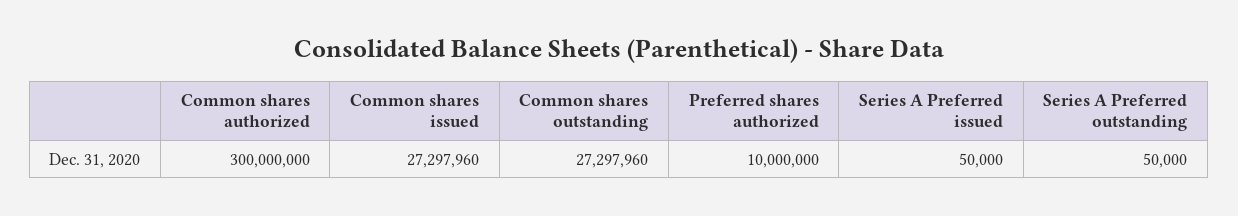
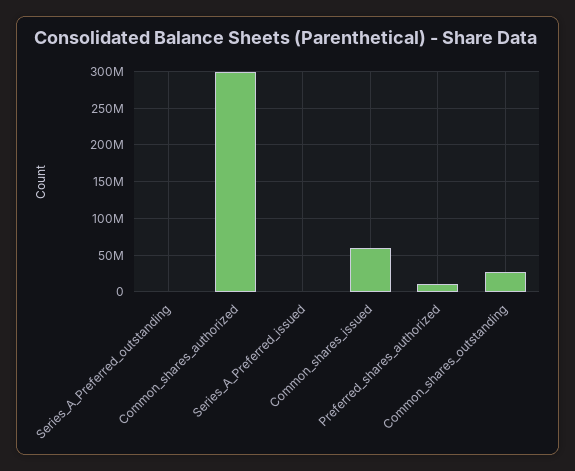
Common shares issued: 27297960 -> 60000000

